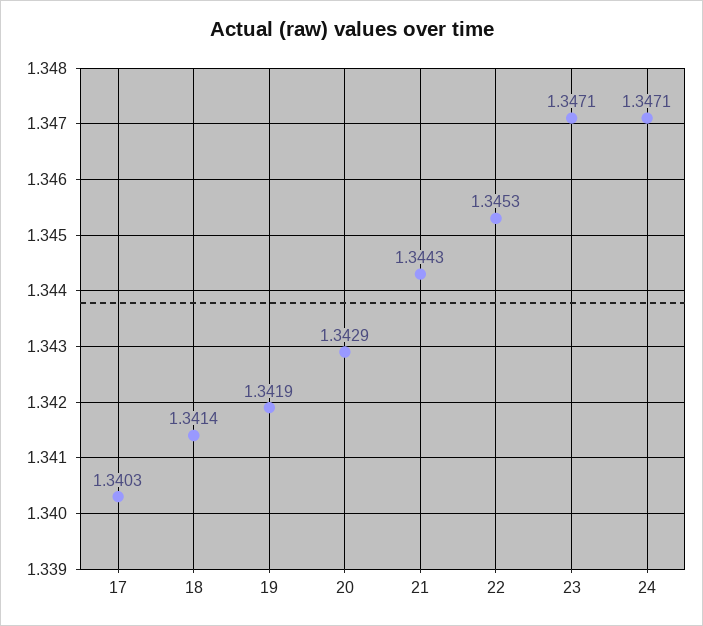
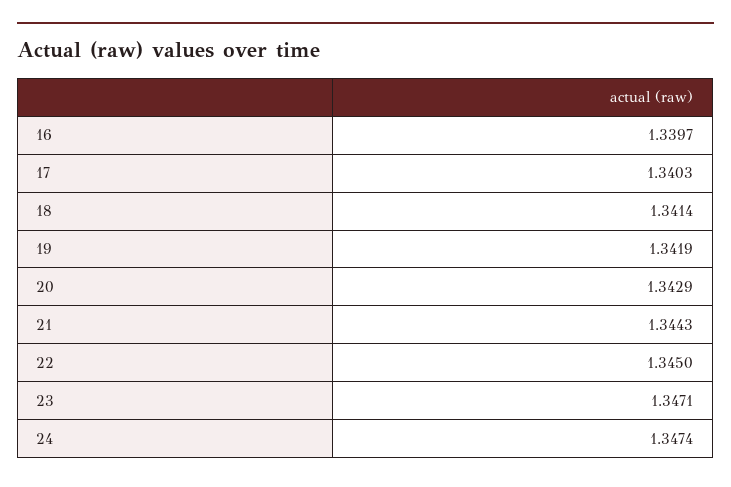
22: 1.3453 -> 1.345
24: 1.3471 -> 1.3474
16: none -> 1.3397

